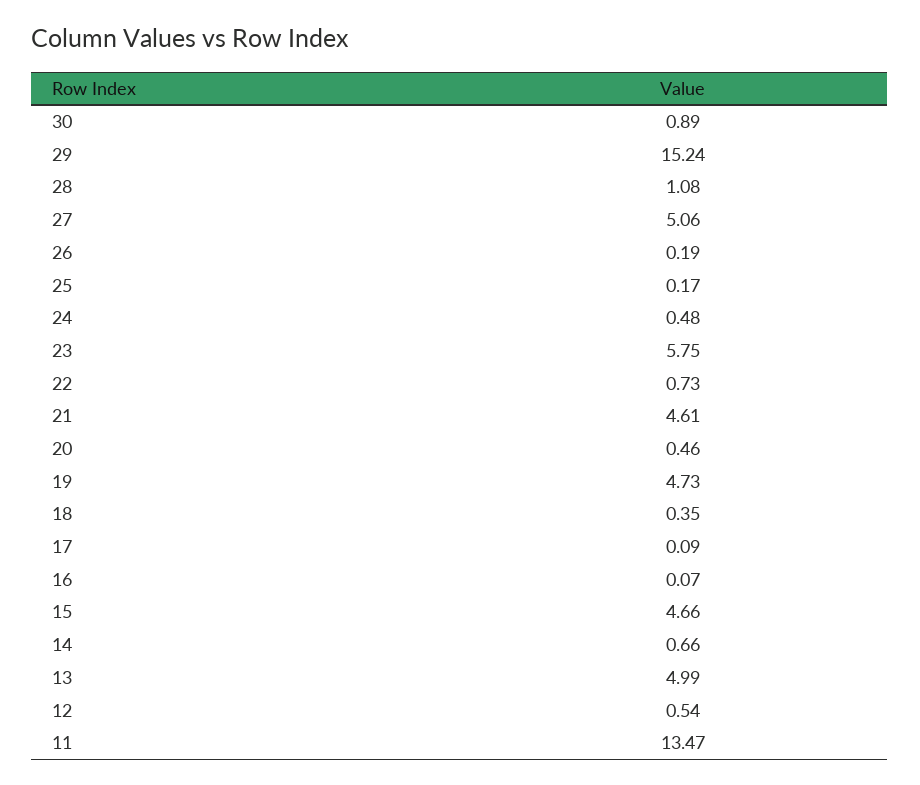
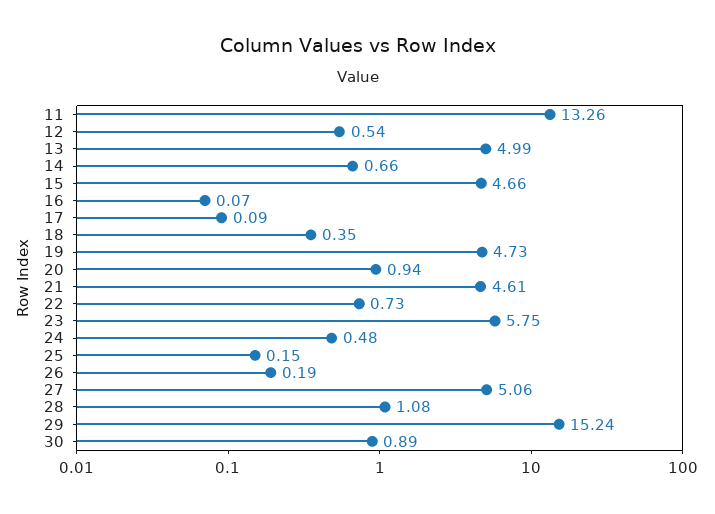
25: 0.17 -> 0.15
20: 0.46 -> 0.94
11: 13.47 -> 13.26

